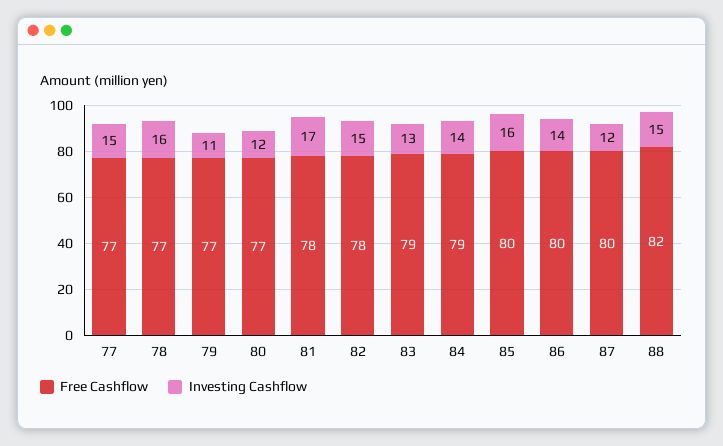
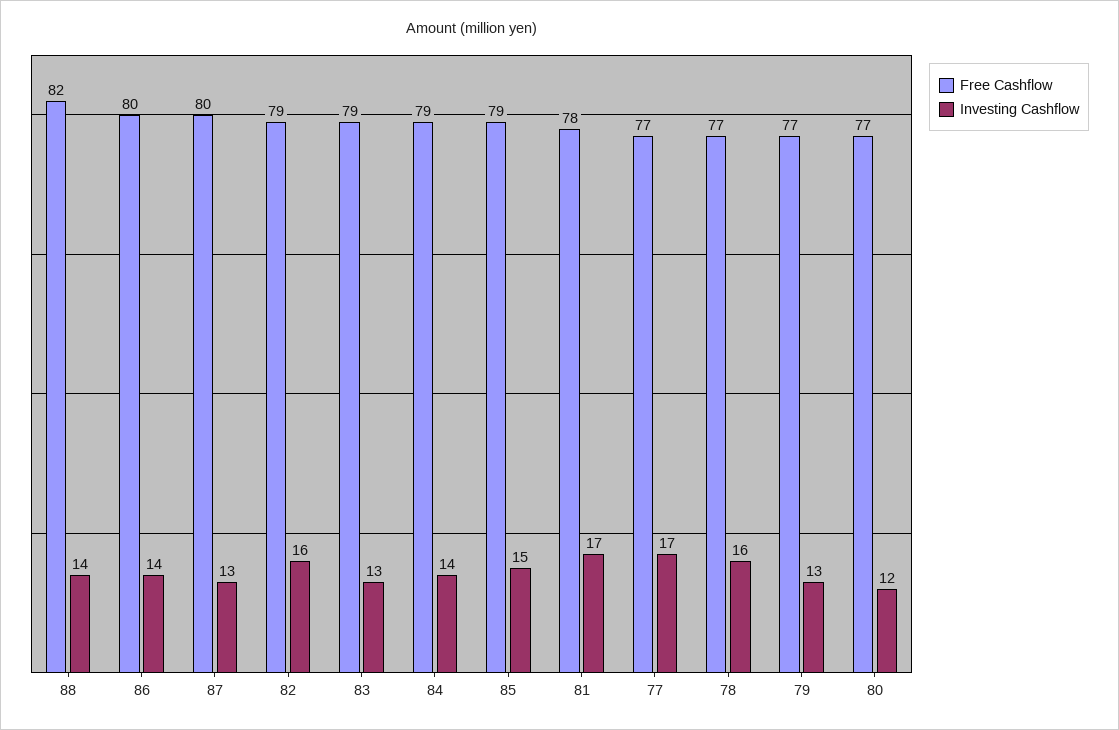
Investing Cashflow, 77: 15 -> 17
Investing Cashflow, 79: 11 -> 13
Free Cashflow, 82: 78 -> 79
Investing Cashflow, 82: 15 -> 16
Free Cashflow, 85: 80 -> 79
Investing Cashflow, 85: 16 -> 15
Investing Cashflow, 87: 12 -> 13
Investing Cashflow, 88: 15 -> 14

